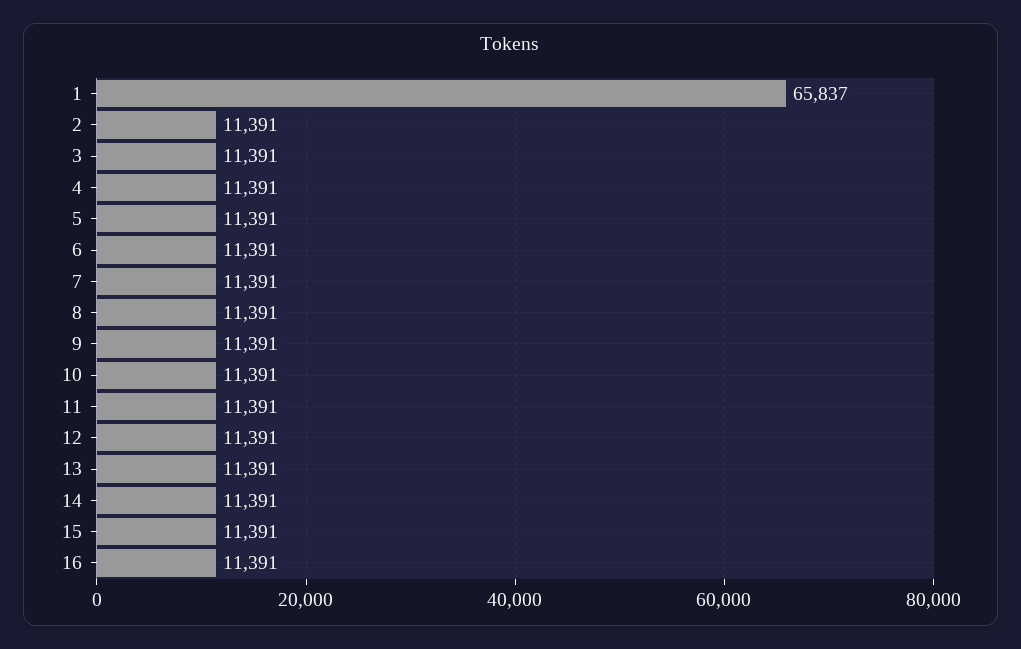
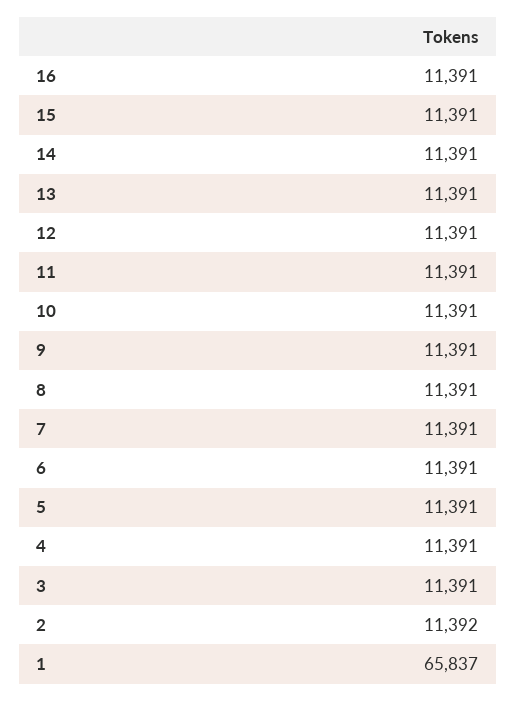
2: 11391 -> 11392

